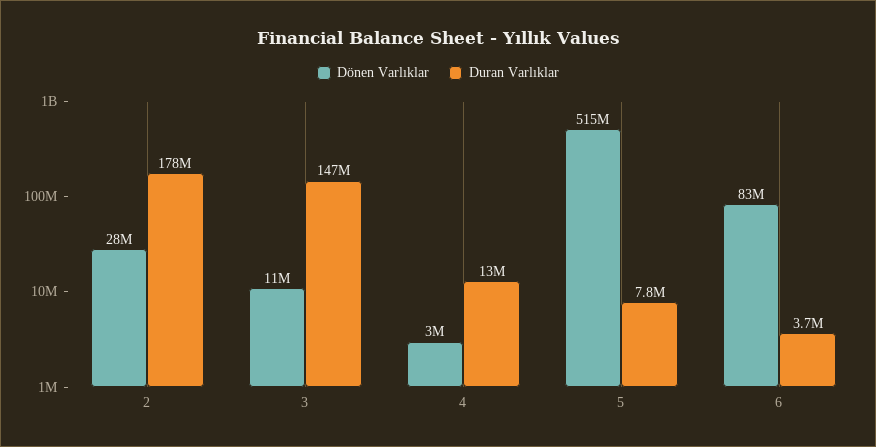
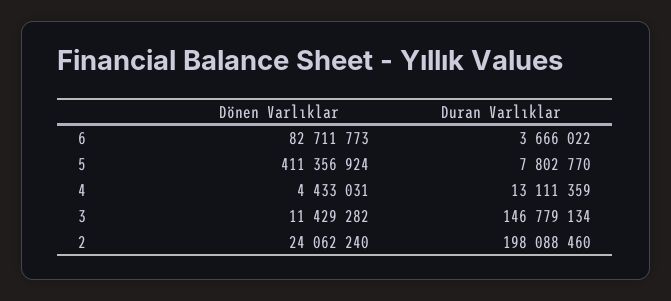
Dönen Varlıklar, 2: 28000000 -> 24062240
Duran Varlıklar, 2: 178000000 -> 198088460
Dönen Varlıklar, 4: 3000000 -> 4433031
Dönen Varlıklar, 5: 515000000 -> 411356924

